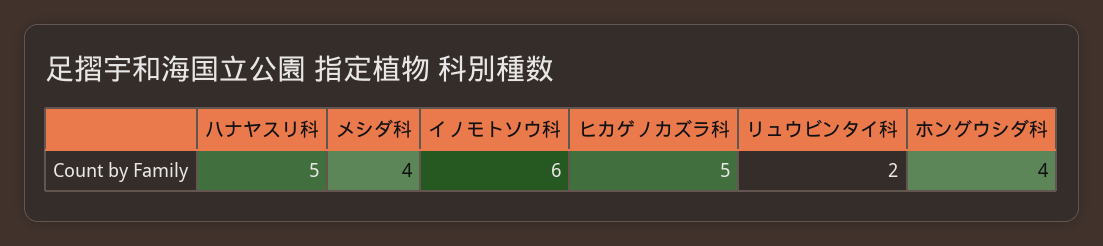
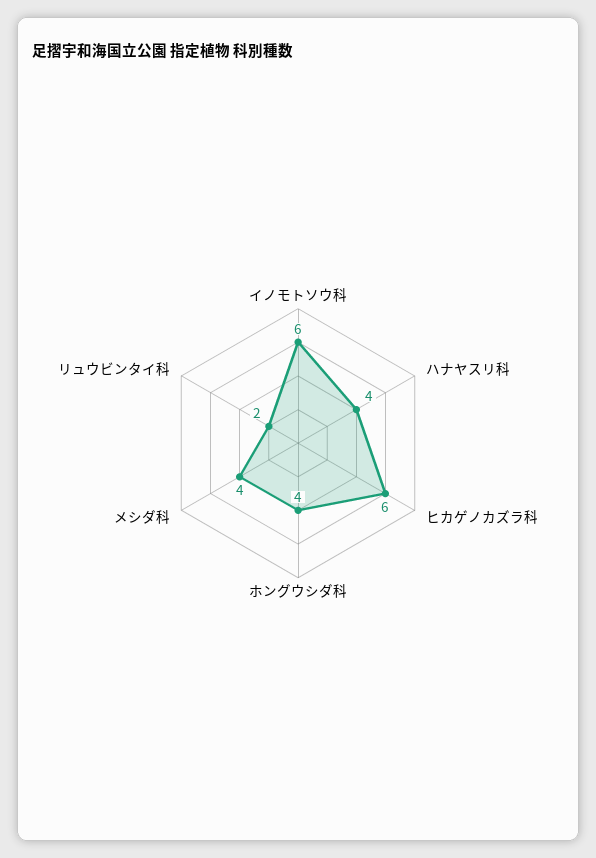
ハナヤスリ科: 5 -> 4
ヒカゲノカズラ科: 5 -> 6

